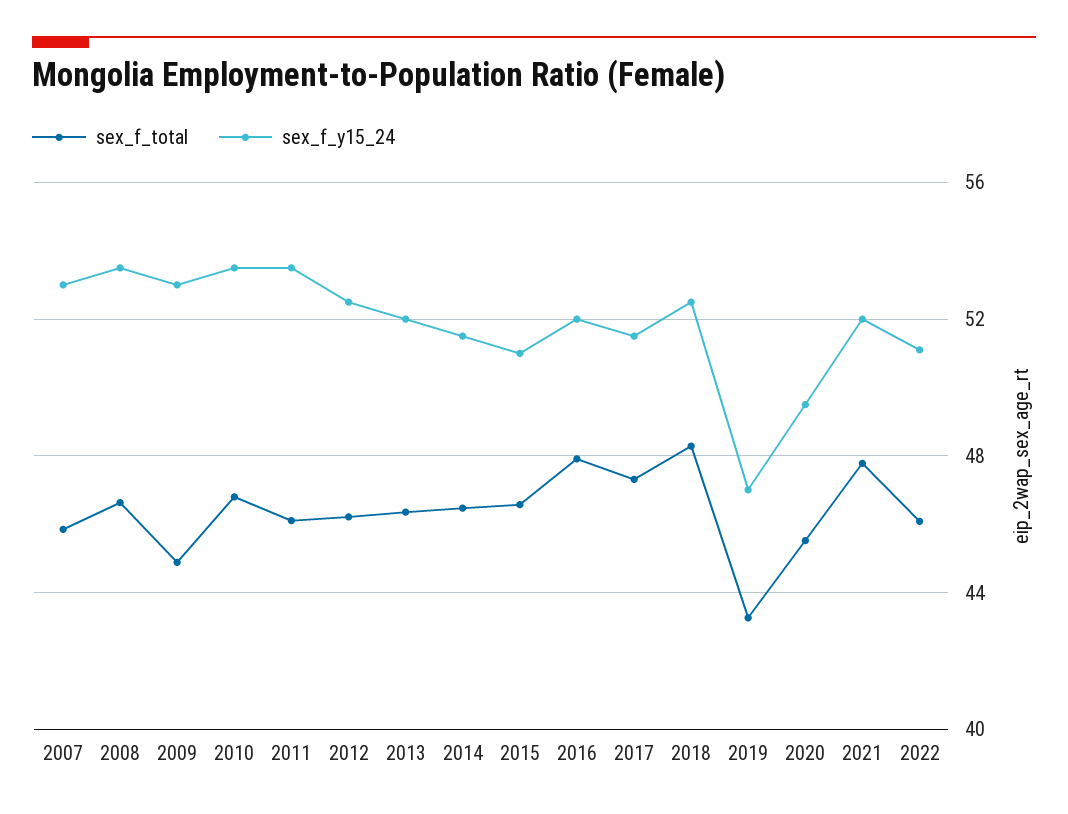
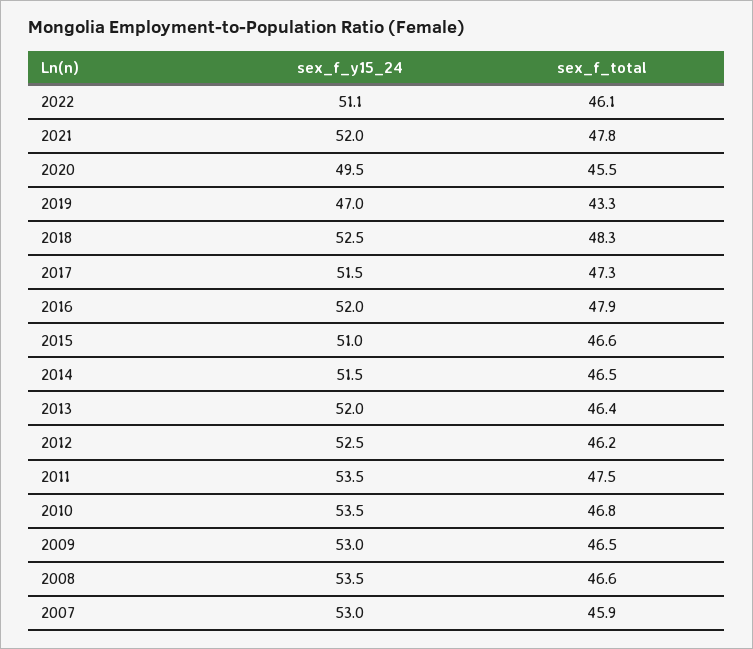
sex_f_total, 2009: 45 -> 46.5
sex_f_total, 2011: 46 -> 47.5

